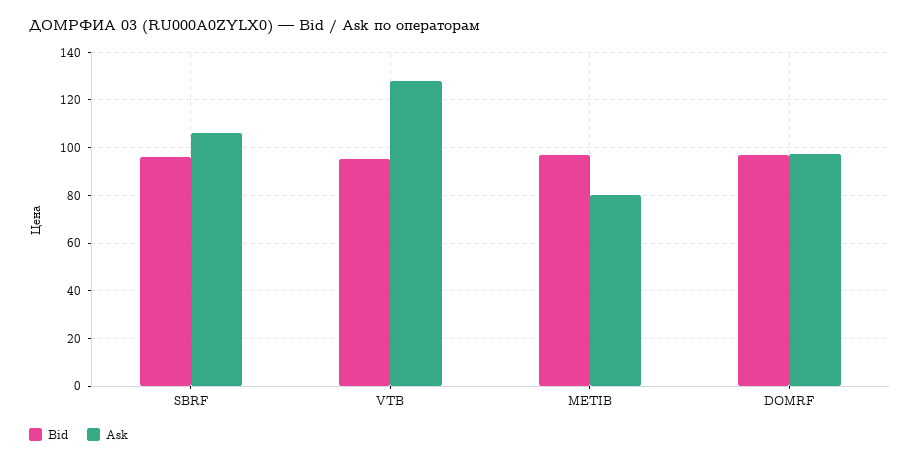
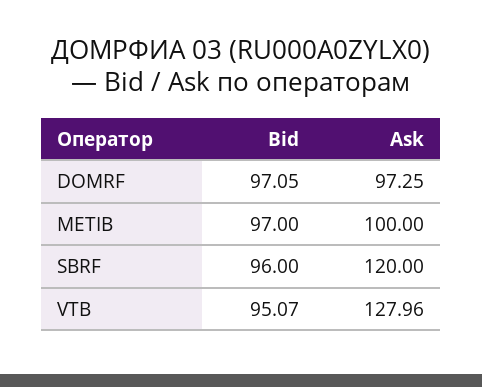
Ask, SBRF: 105 -> 120
Ask, METIB: 80 -> 100

